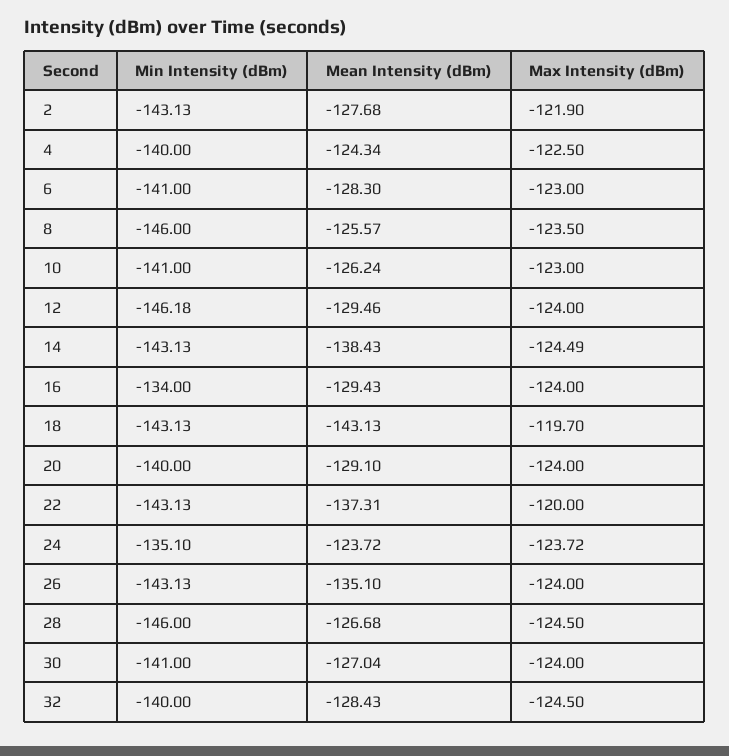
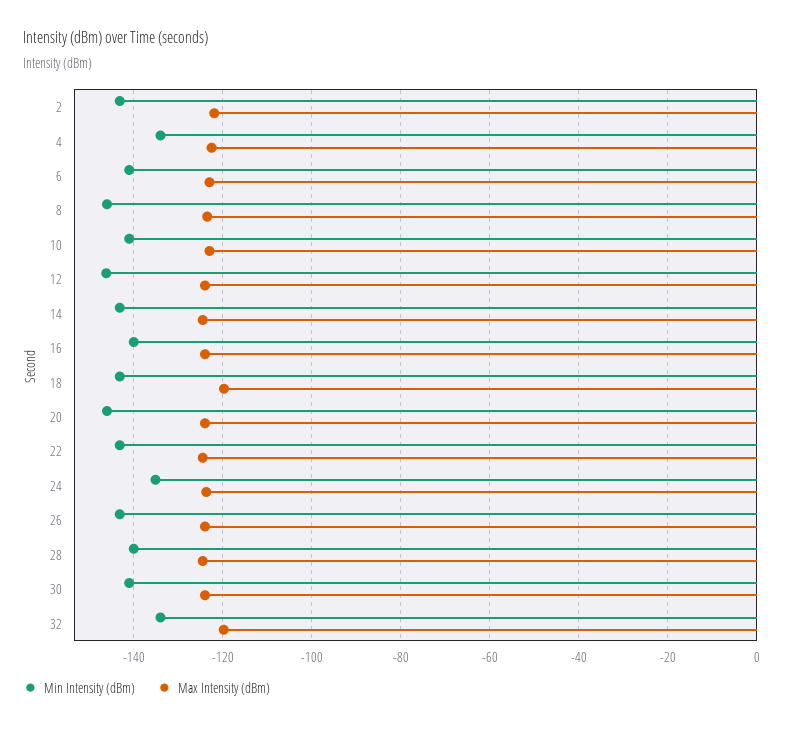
Mean Intensity (dBm), 2: -127.68 -> none
Min Intensity (dBm), 4: -140 -> -134
Mean Intensity (dBm), 4: -124.34 -> none
Mean Intensity (dBm), 6: -128.3 -> none
Mean Intensity (dBm), 8: -125.57 -> none
Mean Intensity (dBm), 10: -126.24 -> none
Mean Intensity (dBm), 12: -129.46 -> none
Mean Intensity (dBm), 14: -138.43 -> none
Min Intensity (dBm), 16: -134 -> -140
Mean Intensity (dBm), 16: -129.43 -> none
Mean Intensity (dBm), 18: -143.13 -> none
Min Intensity (dBm), 20: -140 -> -146
Mean Intensity (dBm), 20: -129.1 -> none
Mean Intensity (dBm), 22: -137.31 -> none
Max Intensity (dBm), 22: -120 -> -124
Mean Intensity (dBm), 24: -123.72 -> none
Mean Intensity (dBm), 26: -135.1 -> none
Min Intensity (dBm), 28: -146 -> -140
Mean Intensity (dBm), 28: -126.68 -> none
Mean Intensity (dBm), 30: -127.04 -> none
Min Intensity (dBm), 32: -140 -> -134
Mean Intensity (dBm), 32: -128.43 -> none
Max Intensity (dBm), 32: -124.5 -> -120

